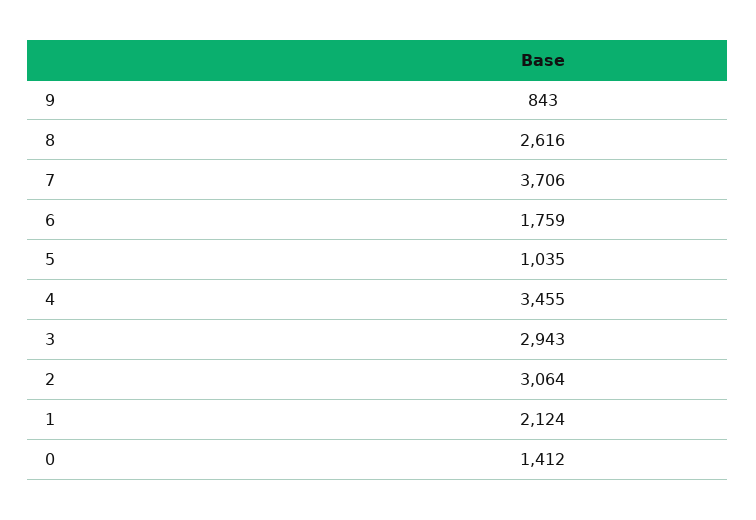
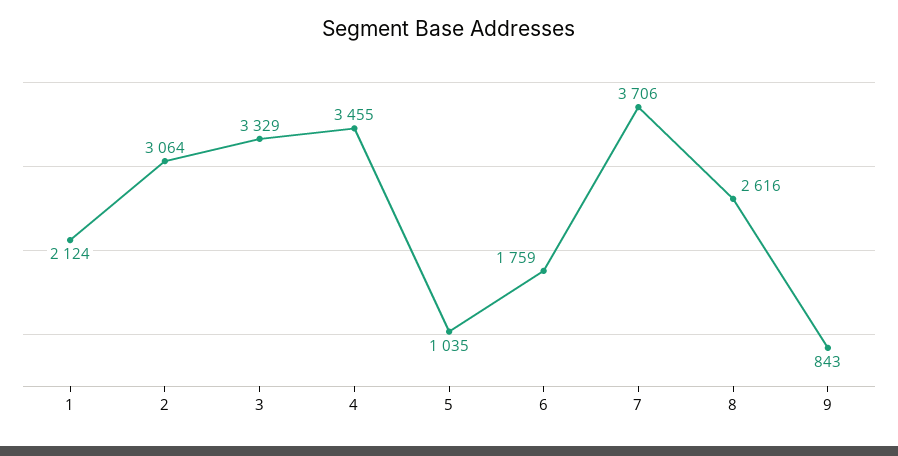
3: 2943 -> 3329
0: 1412 -> none

